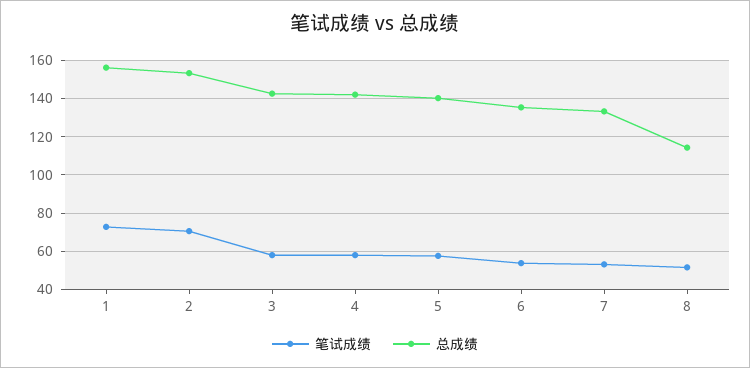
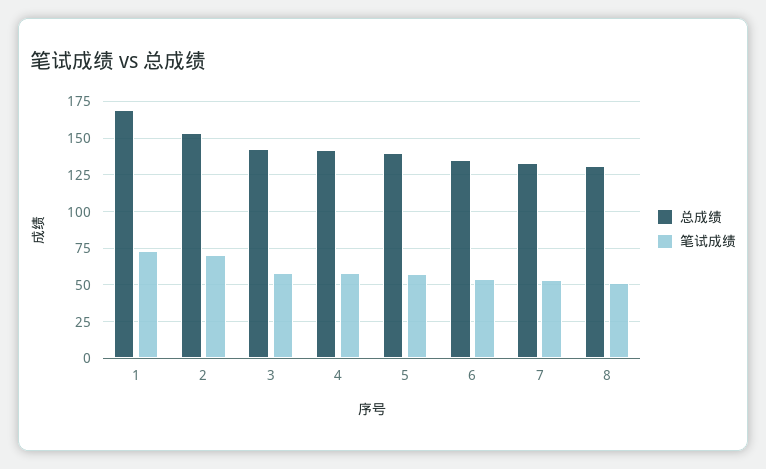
总成绩, 1: 155 -> 170
总成绩, 8: 115 -> 130

